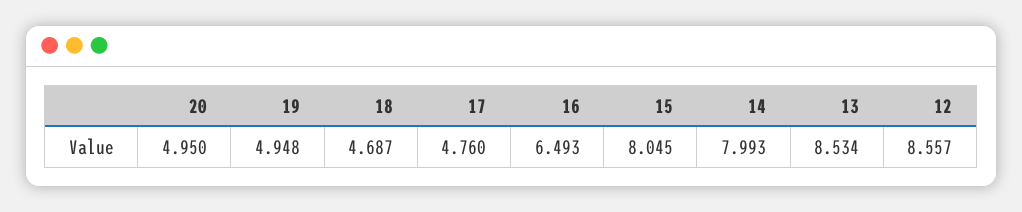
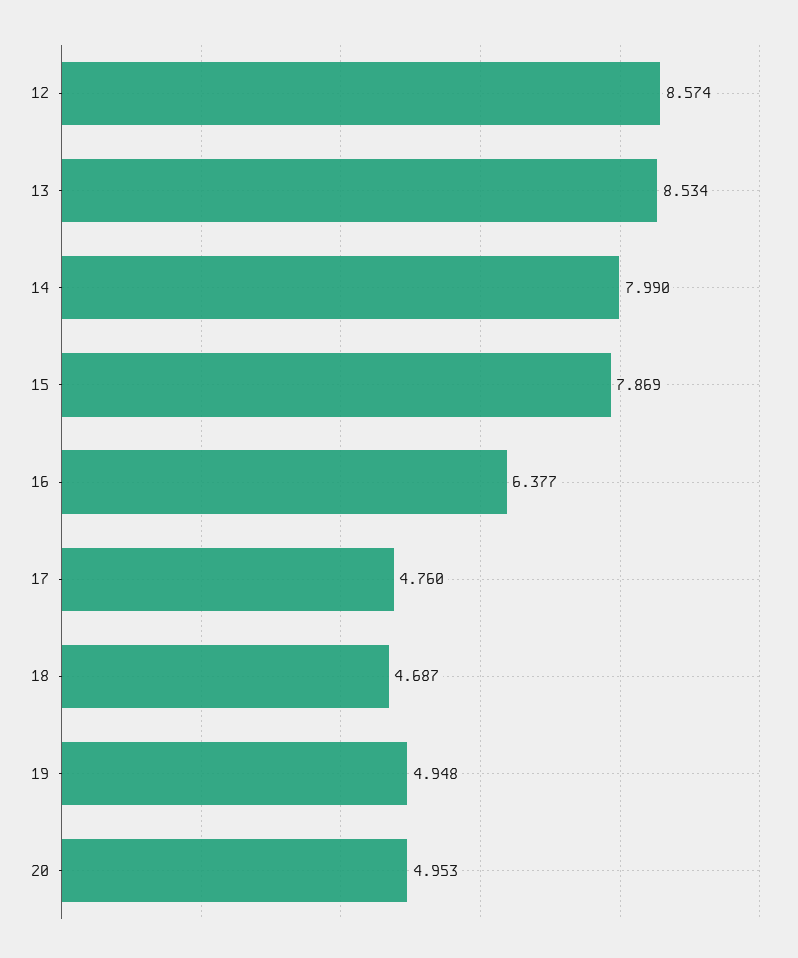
20: 4.95 -> 4.953
16: 6.493 -> 6.377
15: 8.045 -> 7.869
14: 7.993 -> 7.99
12: 8.557 -> 8.574

